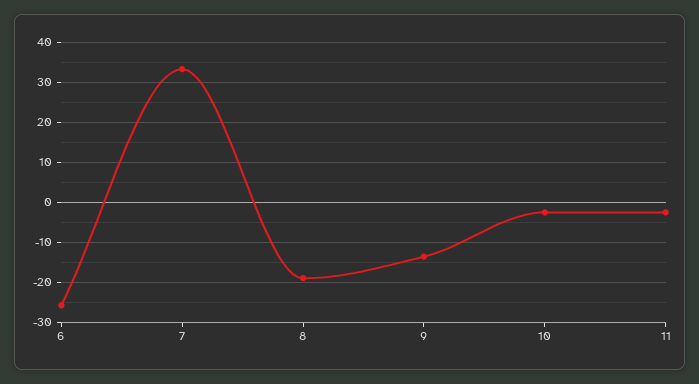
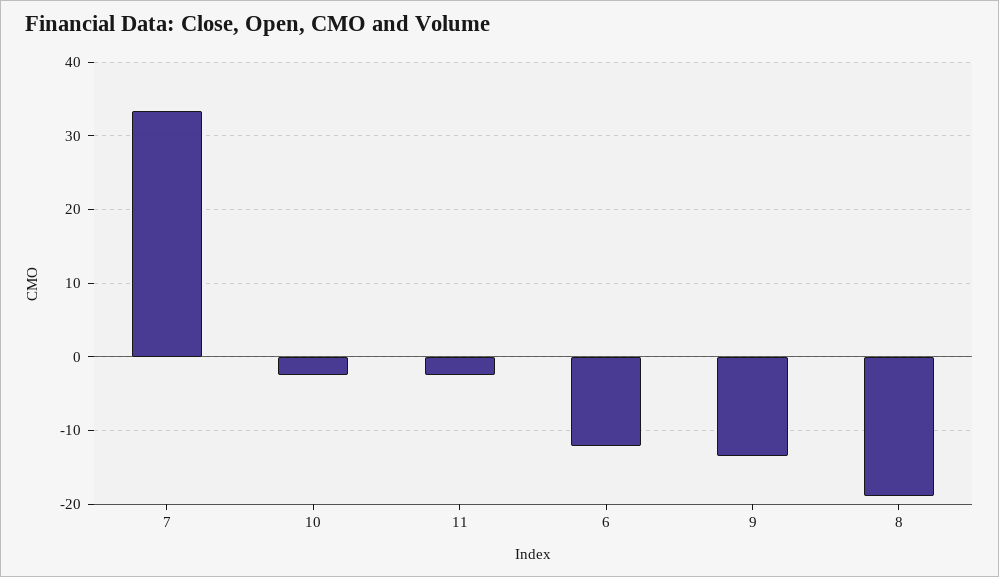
6: -26 -> -12

